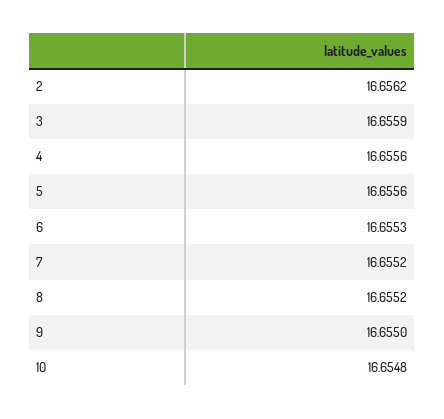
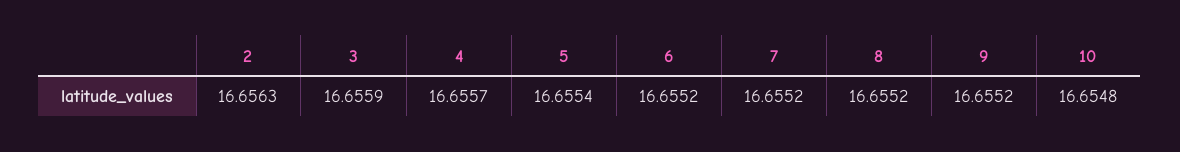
2: 16.6562 -> 16.6563
4: 16.6556 -> 16.6557
5: 16.6556 -> 16.6554
6: 16.6553 -> 16.6552
9: 16.655 -> 16.6552

